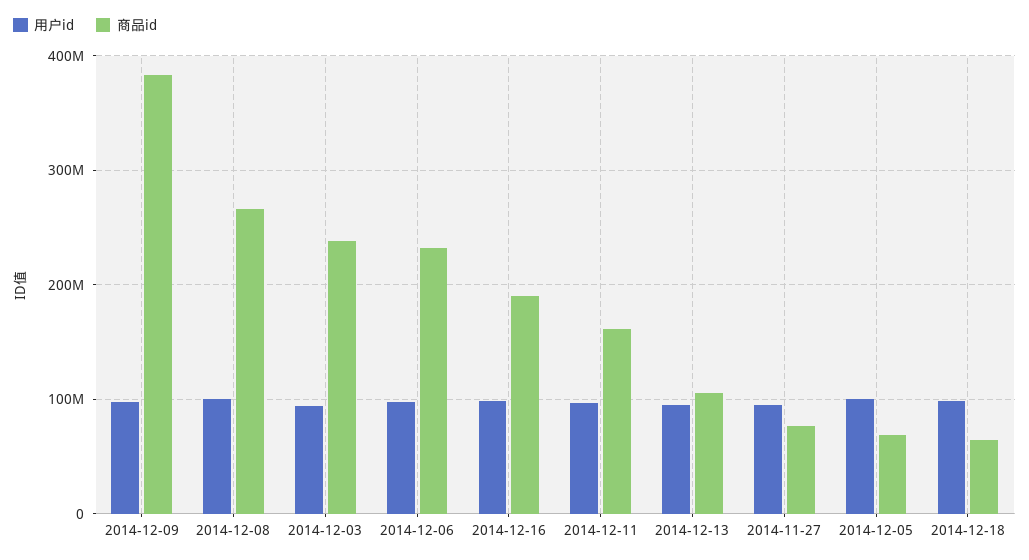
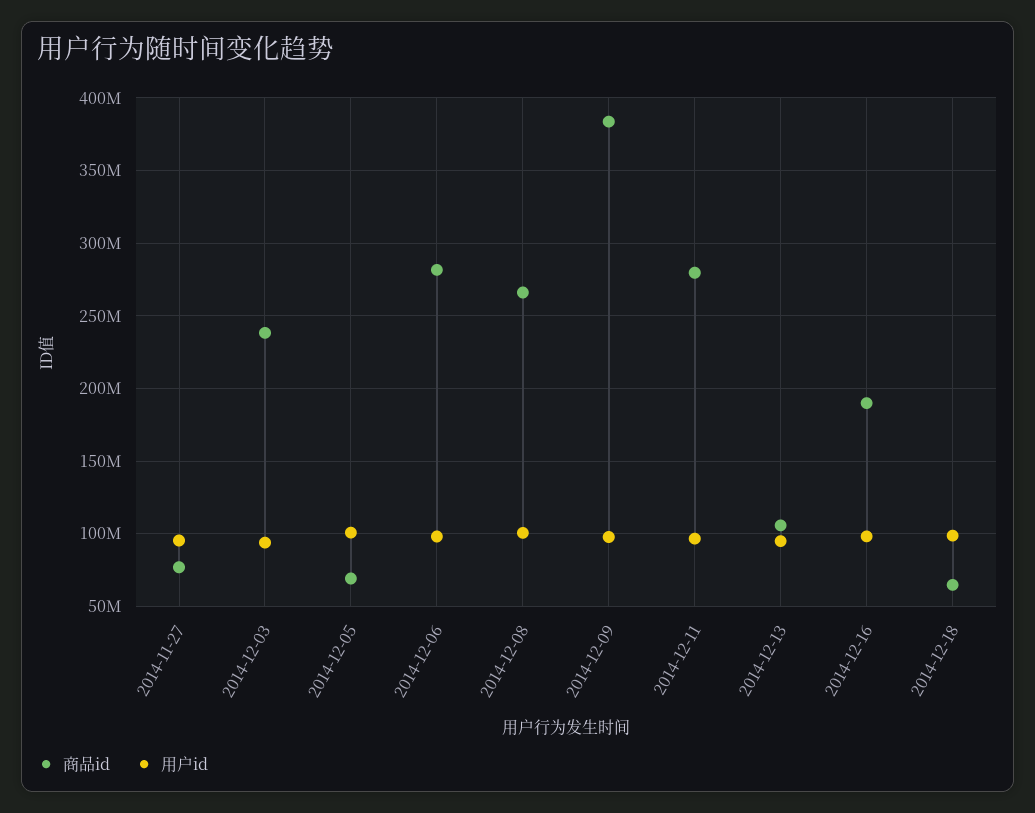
商品id, 2014-12-06: 230000000 -> 280000000
商品id, 2014-12-11: 160000000 -> 280000000

